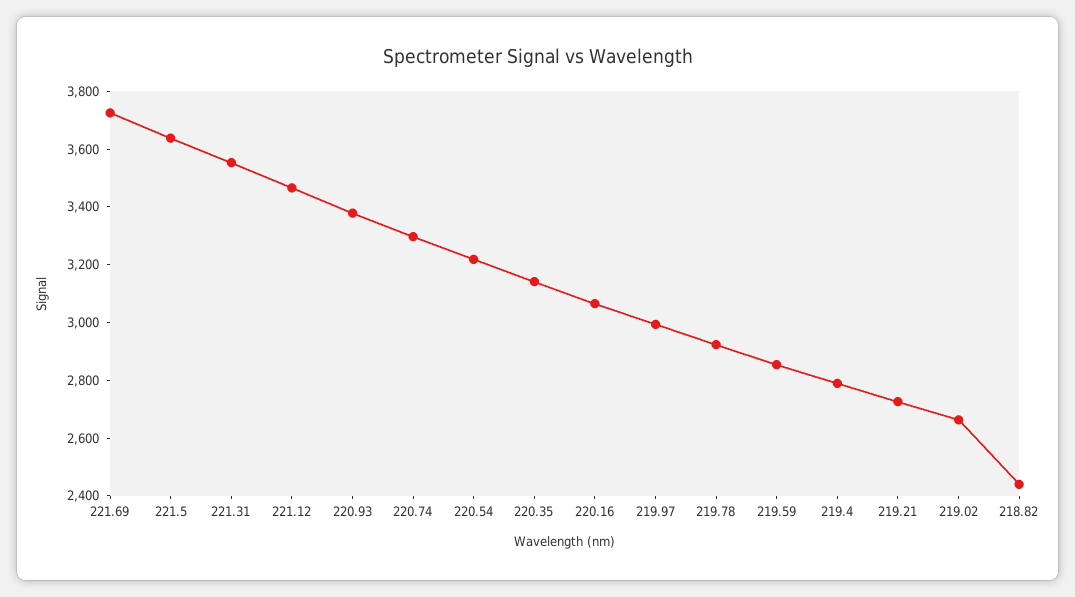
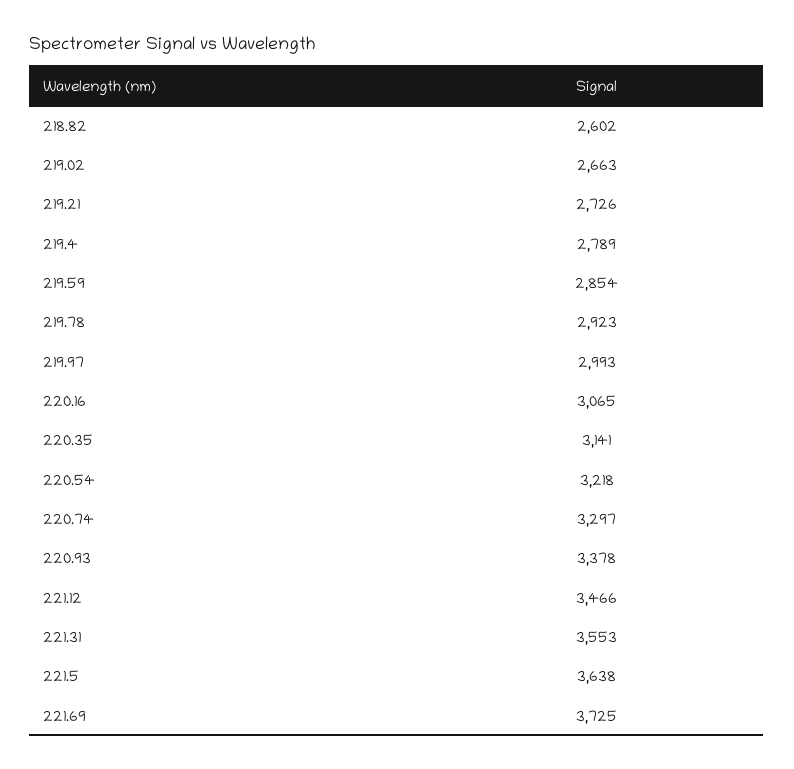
218.82: 2450 -> 2602

